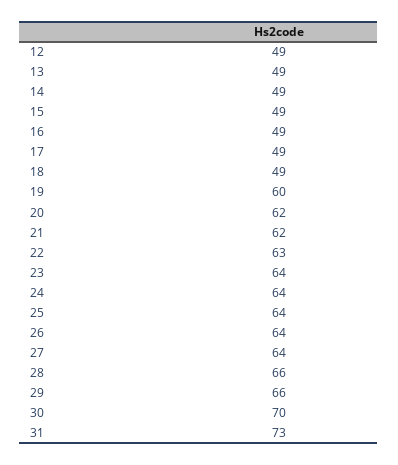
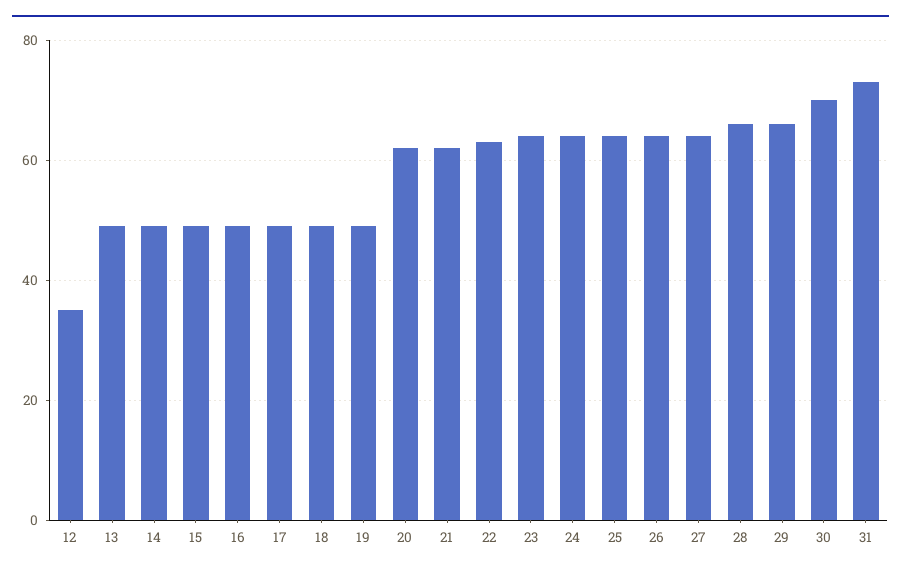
12: 49 -> 35
19: 60 -> 50

